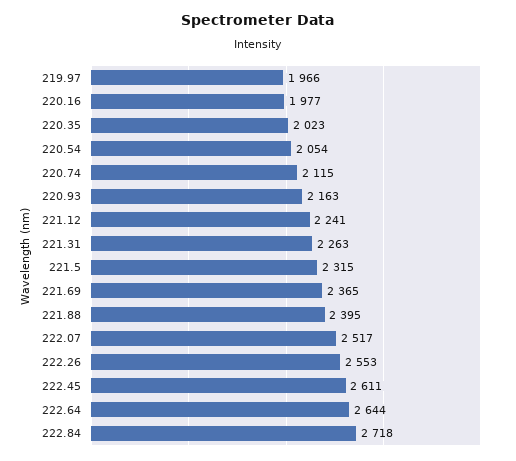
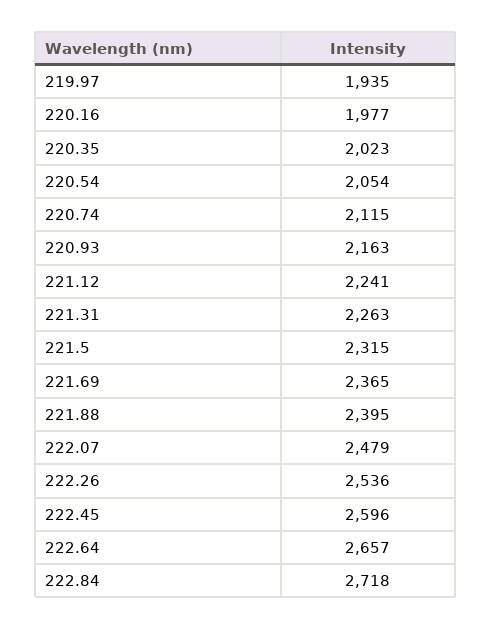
219.97: 1966 -> 1935
222.07: 2517 -> 2479
222.26: 2553 -> 2536
222.45: 2611 -> 2596
222.64: 2644 -> 2657

